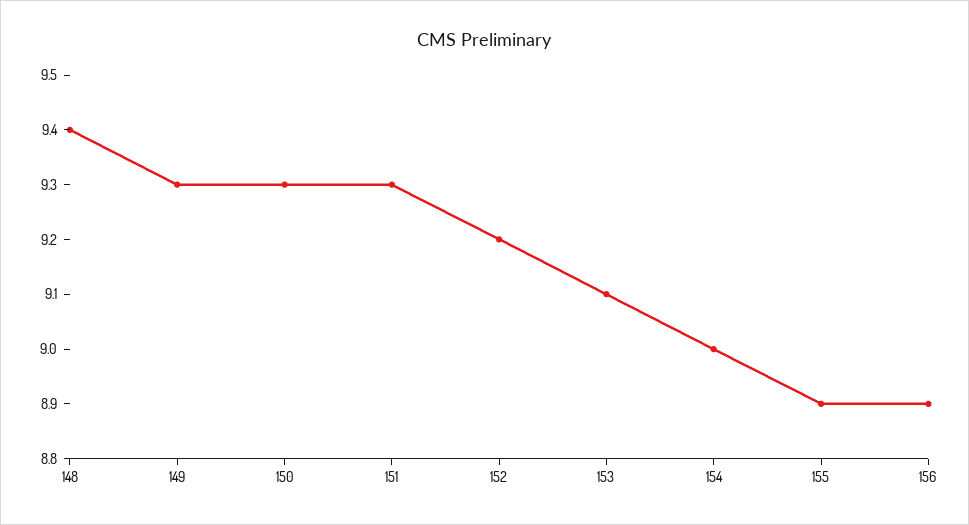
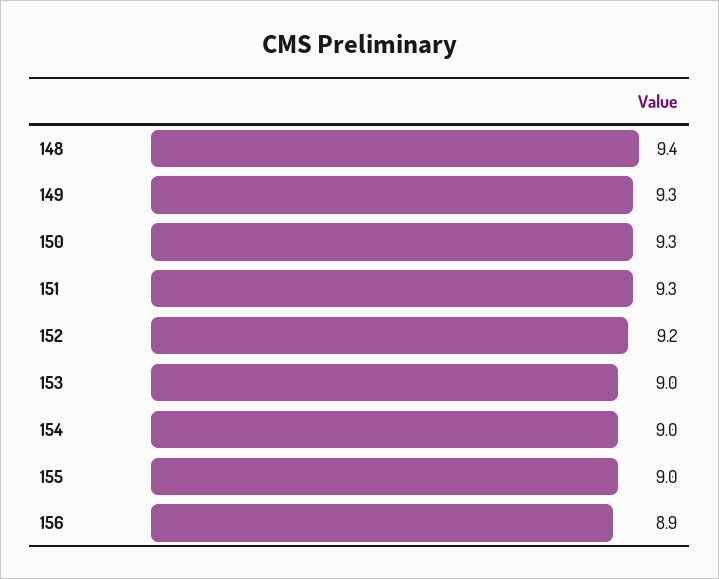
153: 9.1 -> 9
155: 8.9 -> 9

